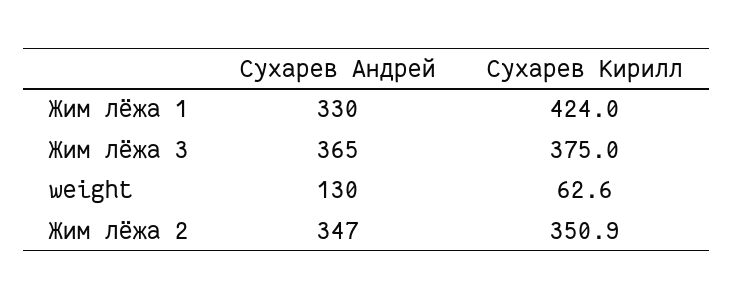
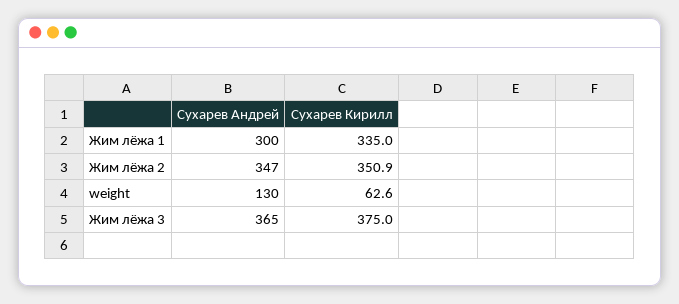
Сухарев Андрей, Жим лёжа 1: 330 -> 300
Сухарев Кирилл, Жим лёжа 1: 424 -> 335

